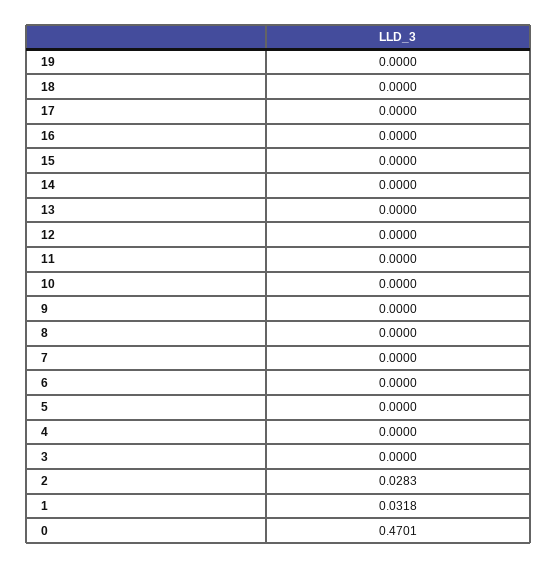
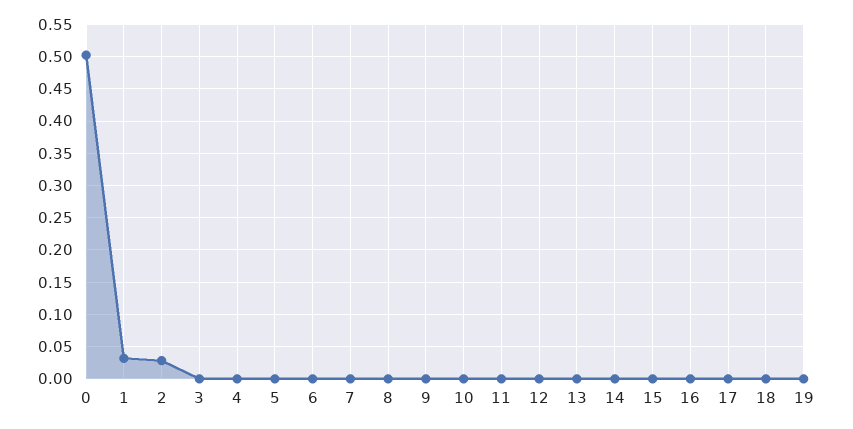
0: 0.4701 -> 0.5

